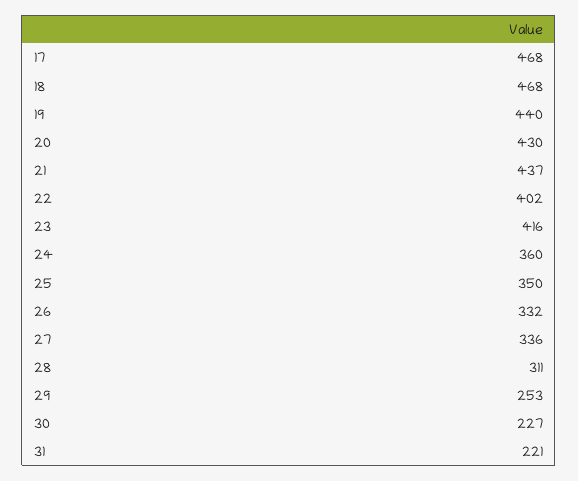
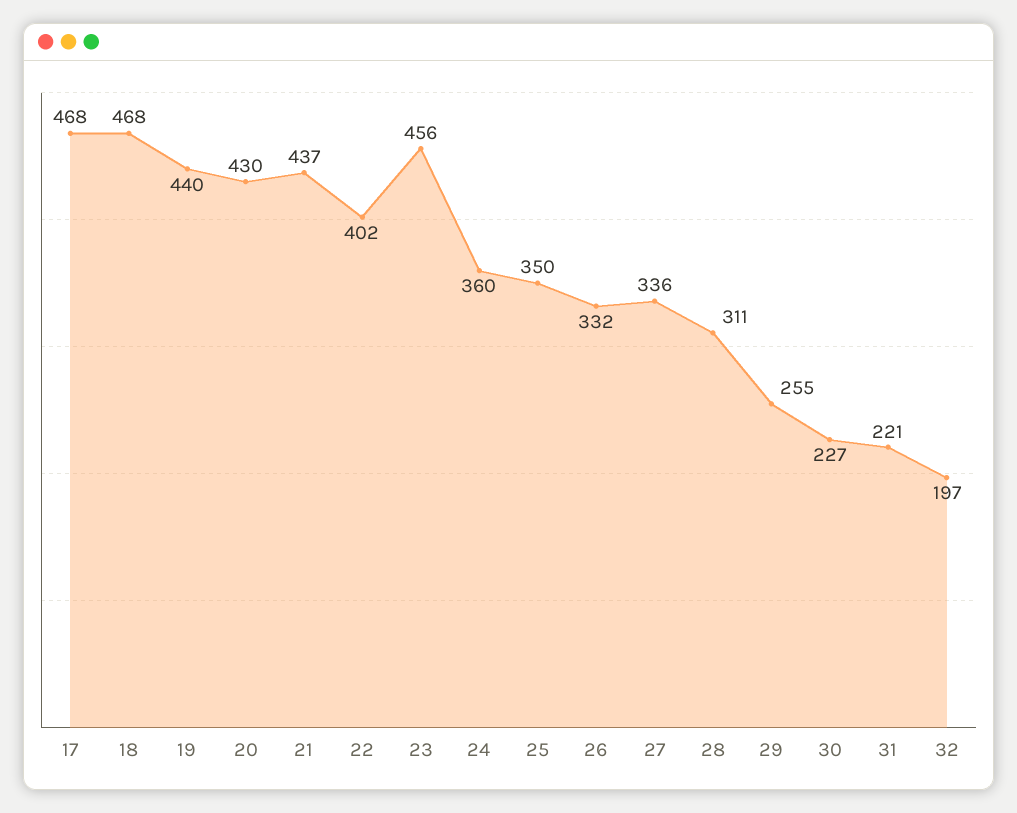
23: 416 -> 456
29: 253 -> 255
32: none -> 197

